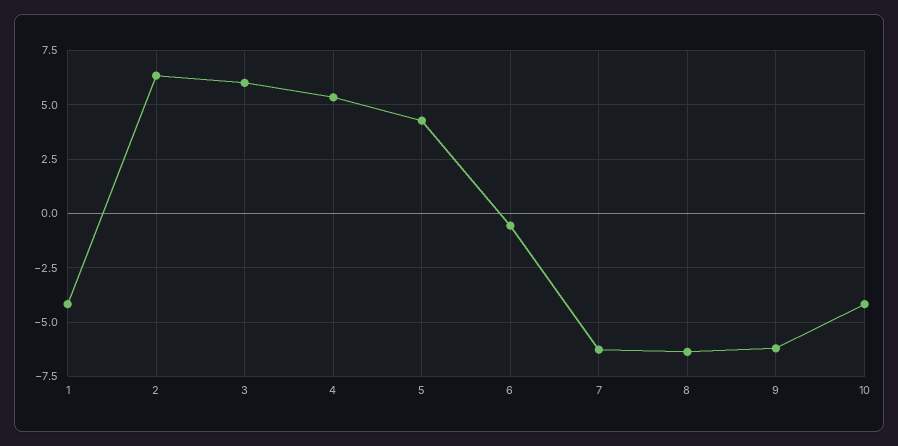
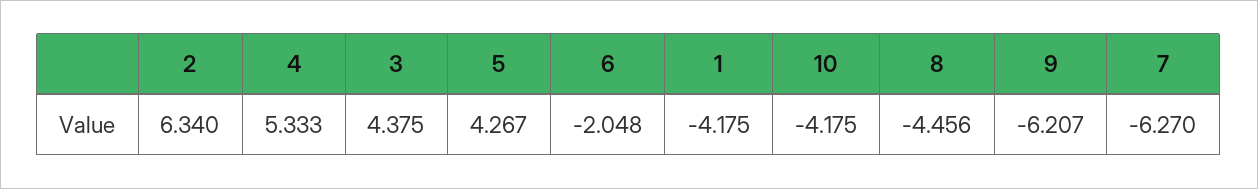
3: 6 -> 4.375
6: -0.5 -> -2.048
8: -6.5 -> -4.456

